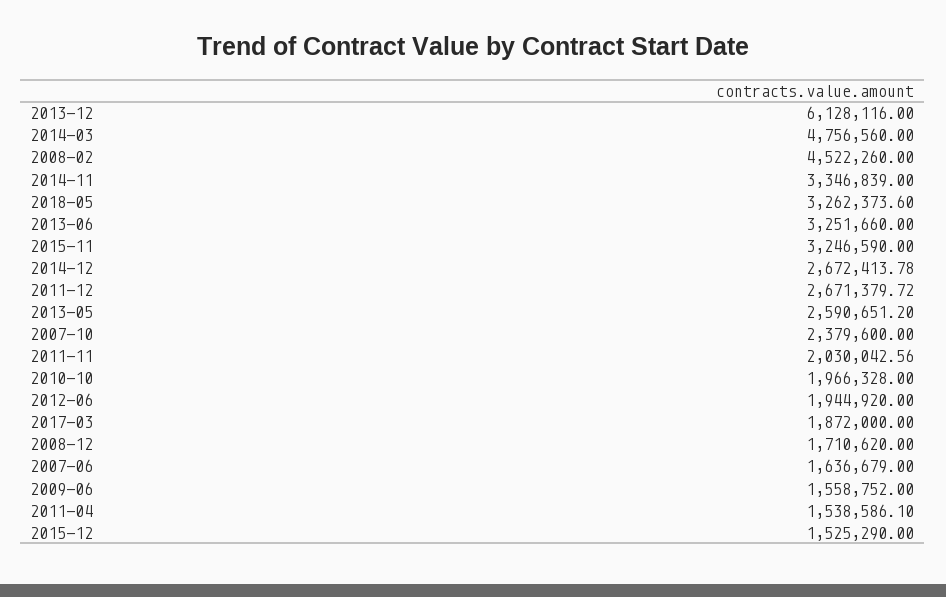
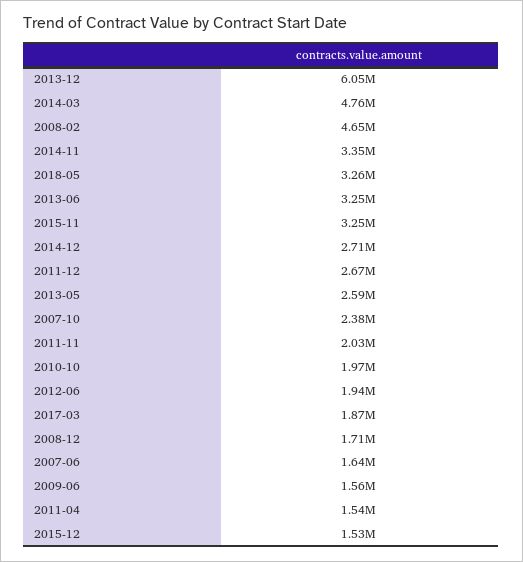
2013-12: 6128116 -> 6050000
2008-02: 4522260 -> 4650000
2014-12: 2672413.78 -> 2710000

